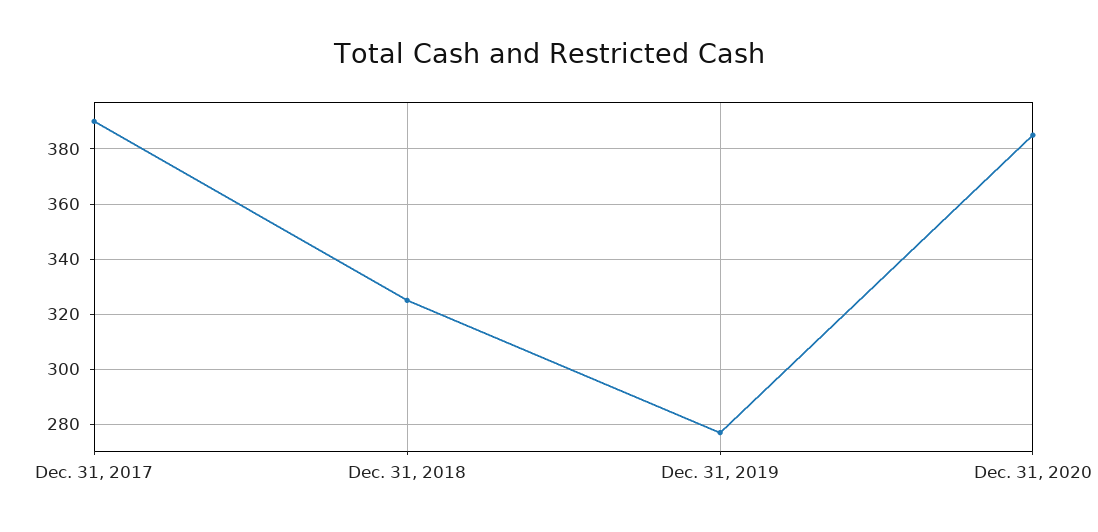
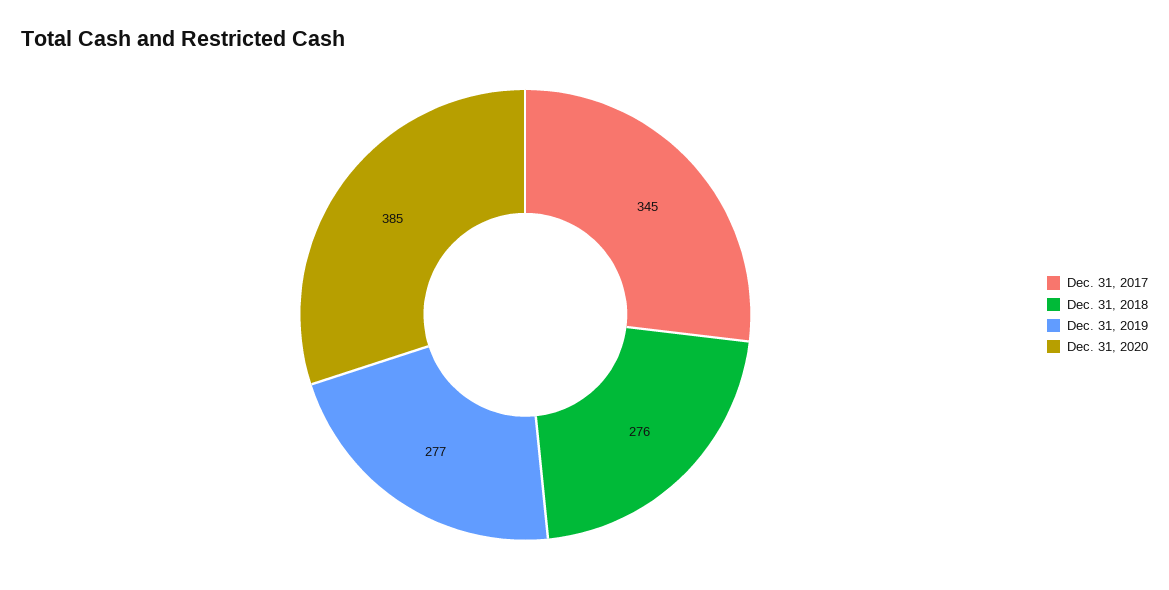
Dec. 31, 2017: 390 -> 345
Dec. 31, 2018: 325 -> 276

